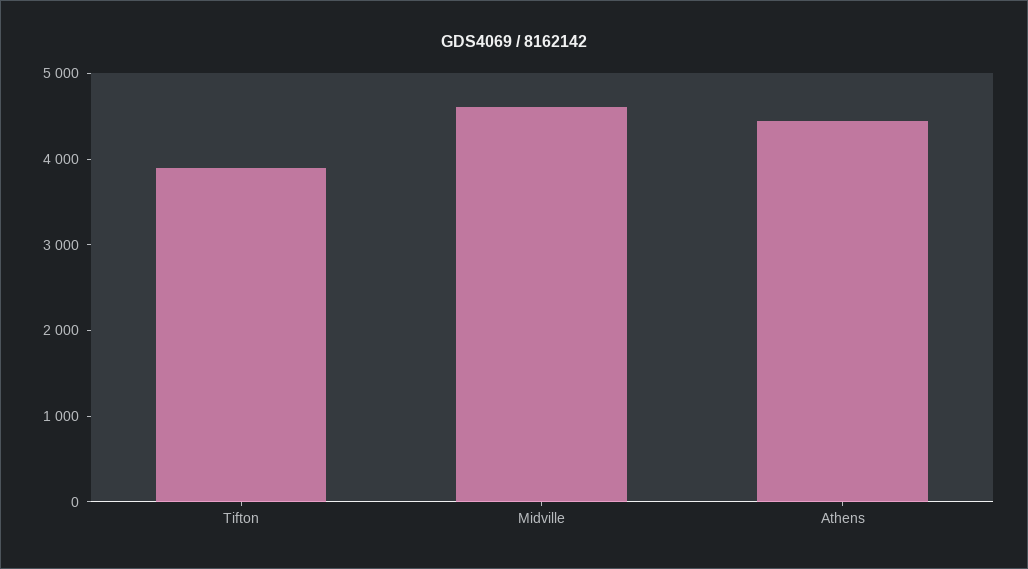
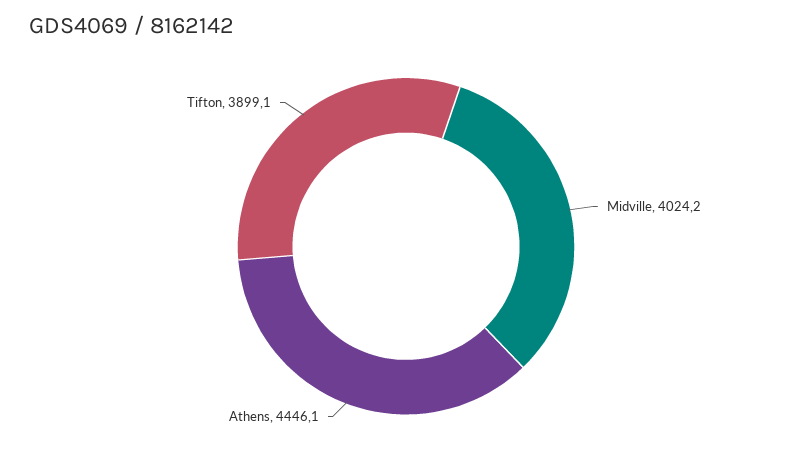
Midville: 4600 -> 4024.2

